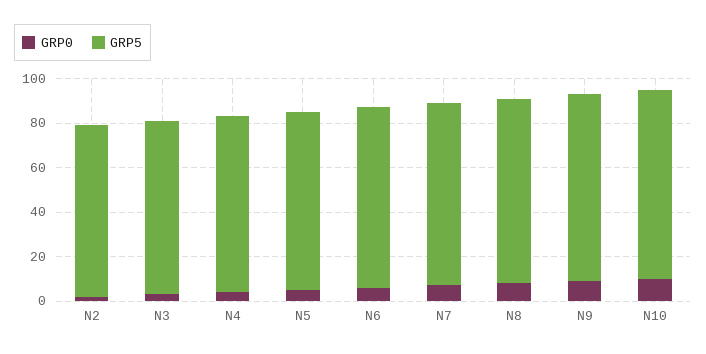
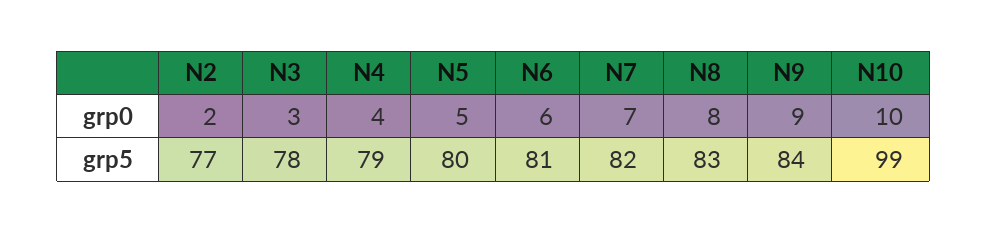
GRP5, N10: 85 -> 99

